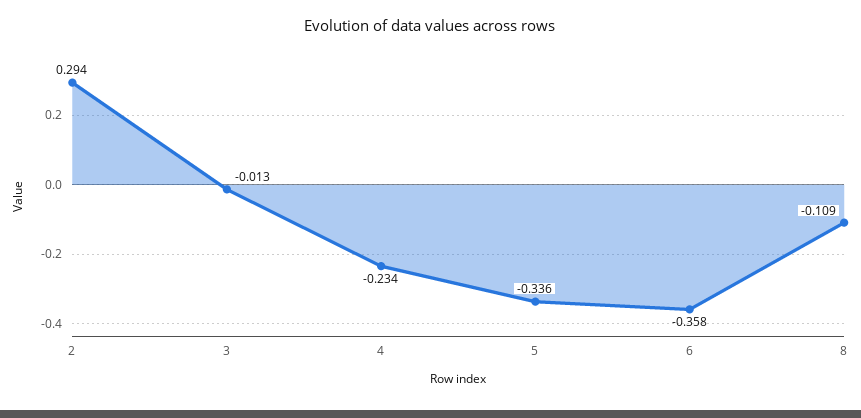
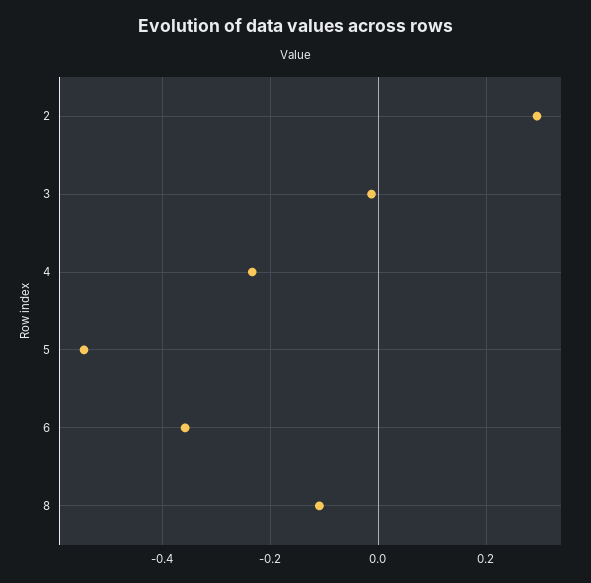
5: -0.336 -> -0.54

